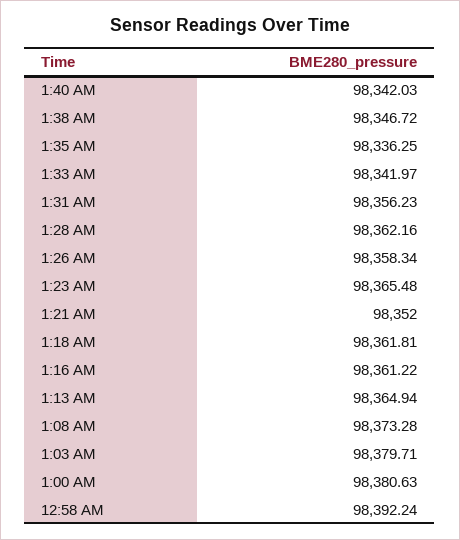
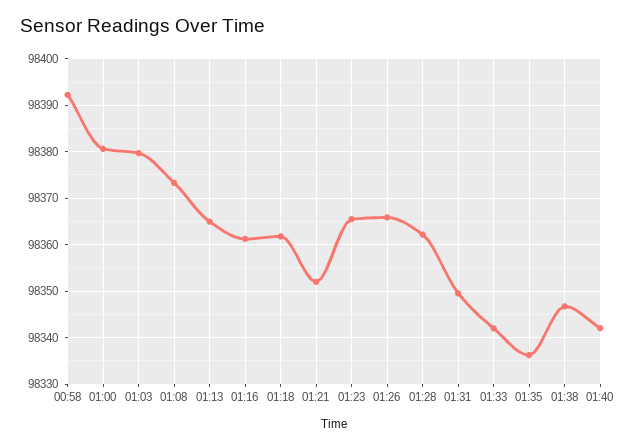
1:31 AM: 98356.23 -> 98350
1:26 AM: 98358.34 -> 98366

